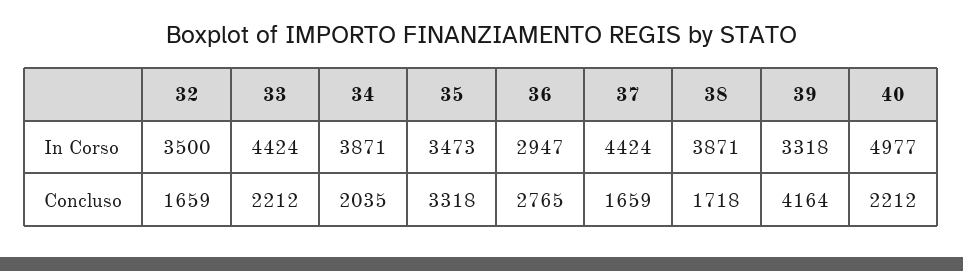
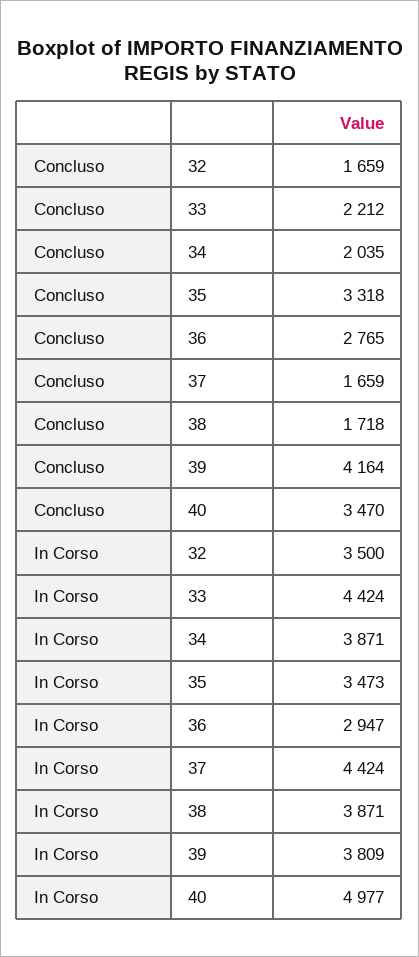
39, In Corso: 3318 -> 3809
40, Concluso: 2212 -> 3470

